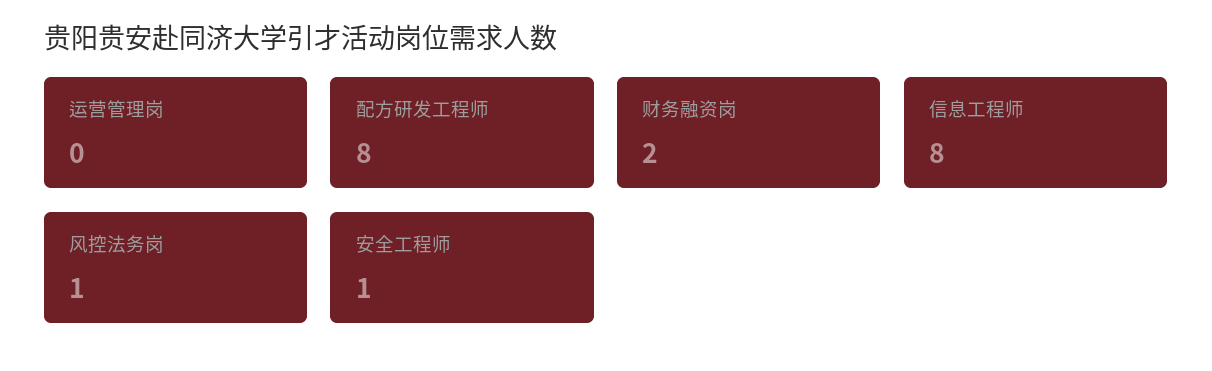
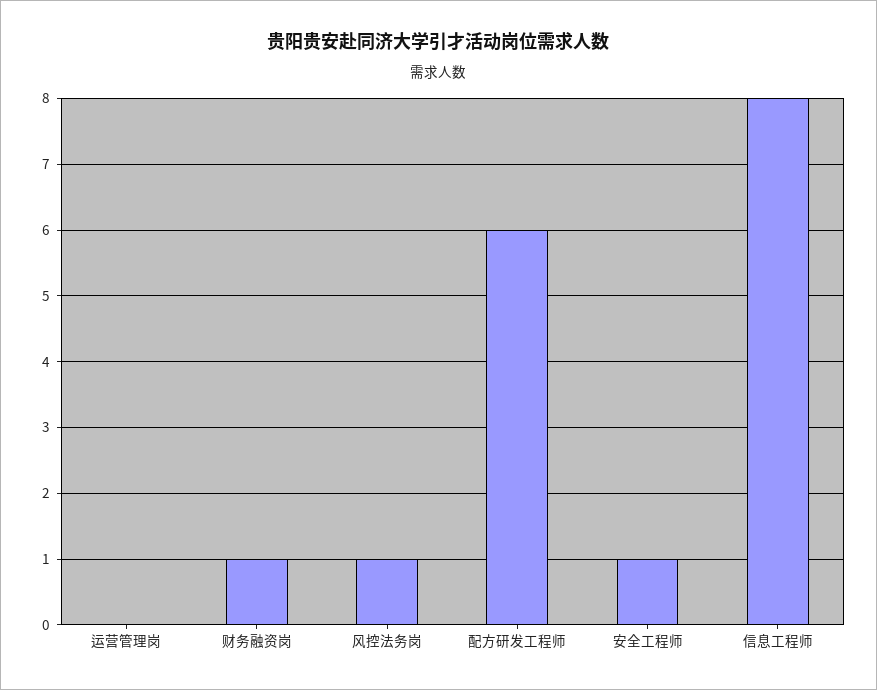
配方研发工程师: 8 -> 6
财务融资岗: 2 -> 1

